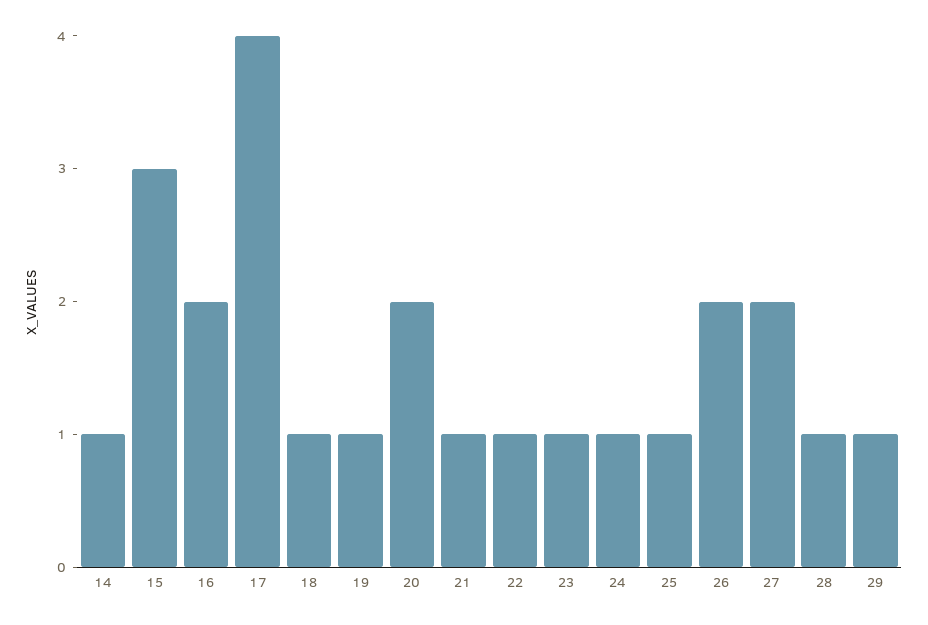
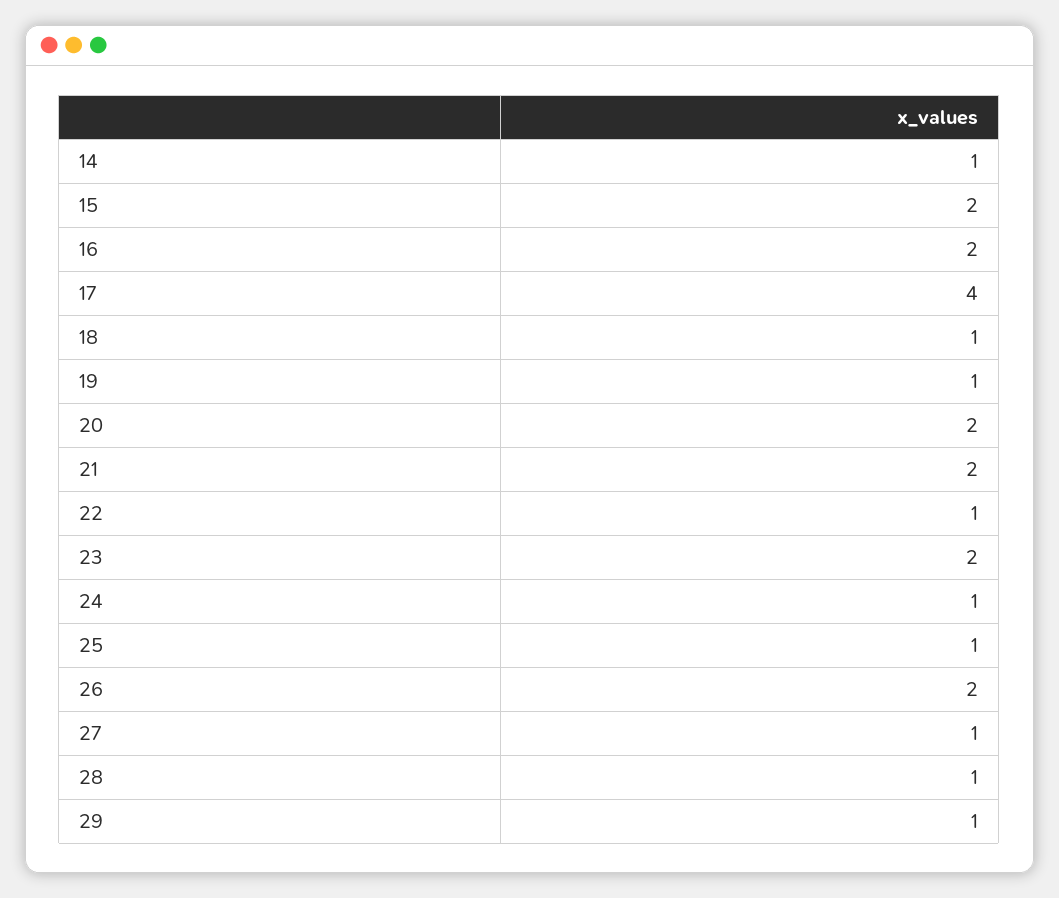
15: 3 -> 2
21: 1 -> 2
23: 1 -> 2
27: 2 -> 1

